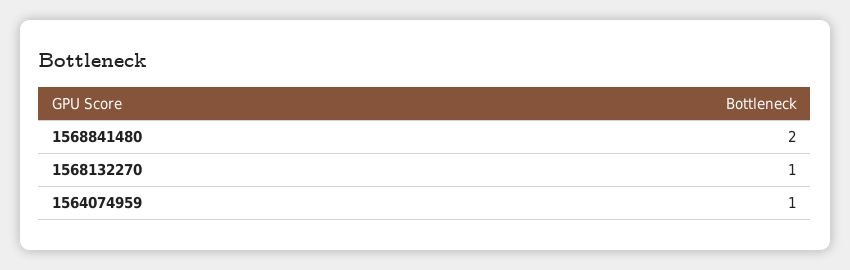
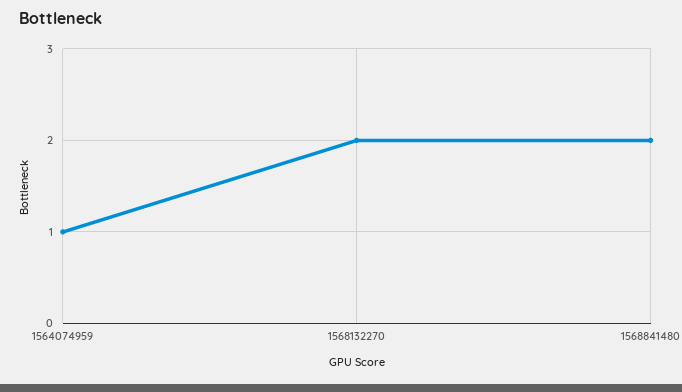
1568132270: 1 -> 2

